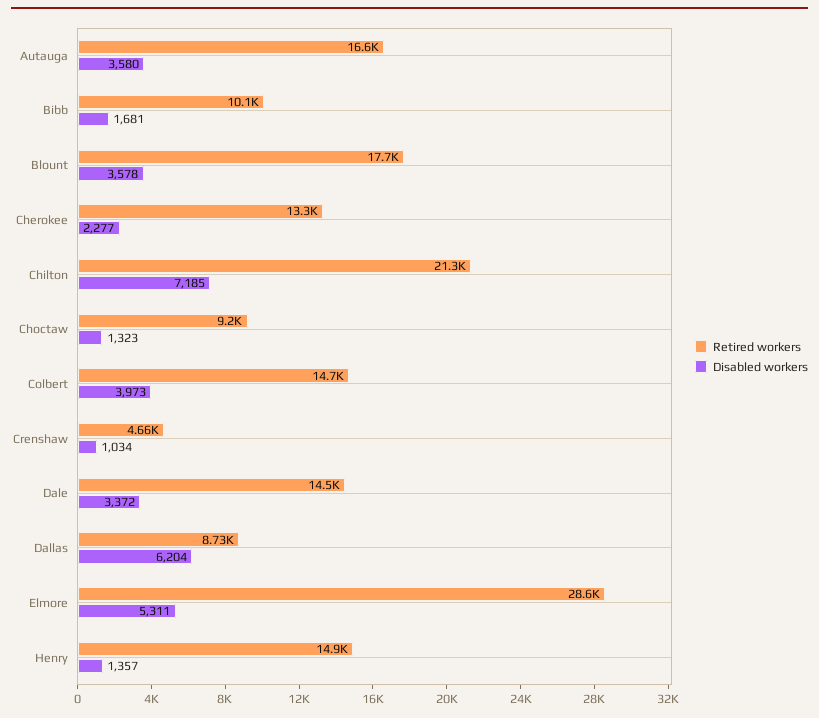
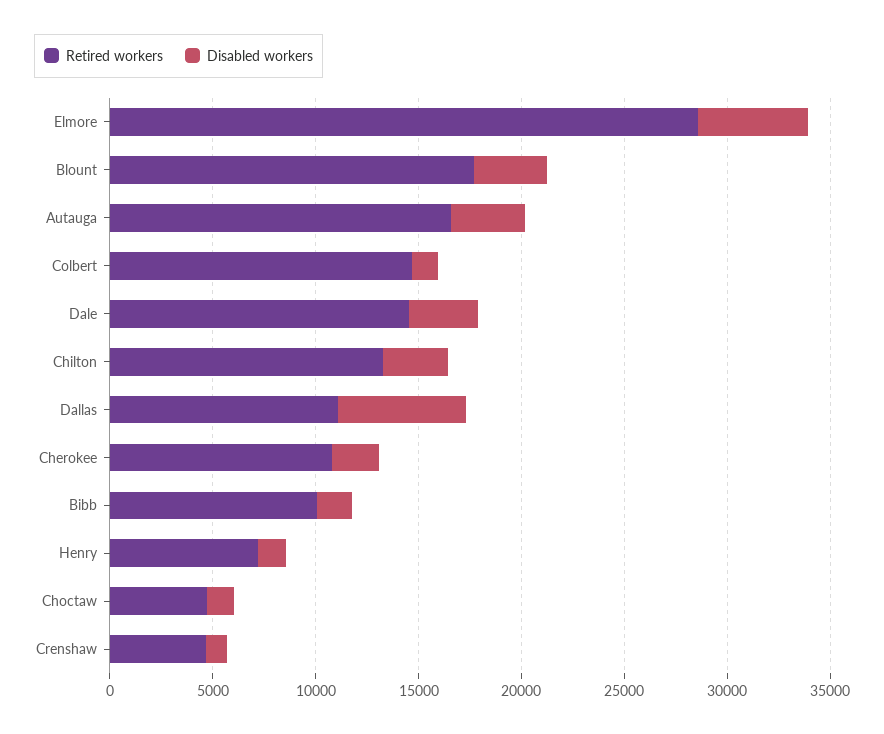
Retired workers, Cherokee: 13300 -> 11000
Retired workers, Chilton: 21300 -> 13000
Disabled workers, Chilton: 7185 -> 3000
Retired workers, Choctaw: 9200 -> 5000
Disabled workers, Colbert: 3973 -> 1000
Retired workers, Dallas: 8730 -> 11000
Retired workers, Henry: 14900 -> 7000

